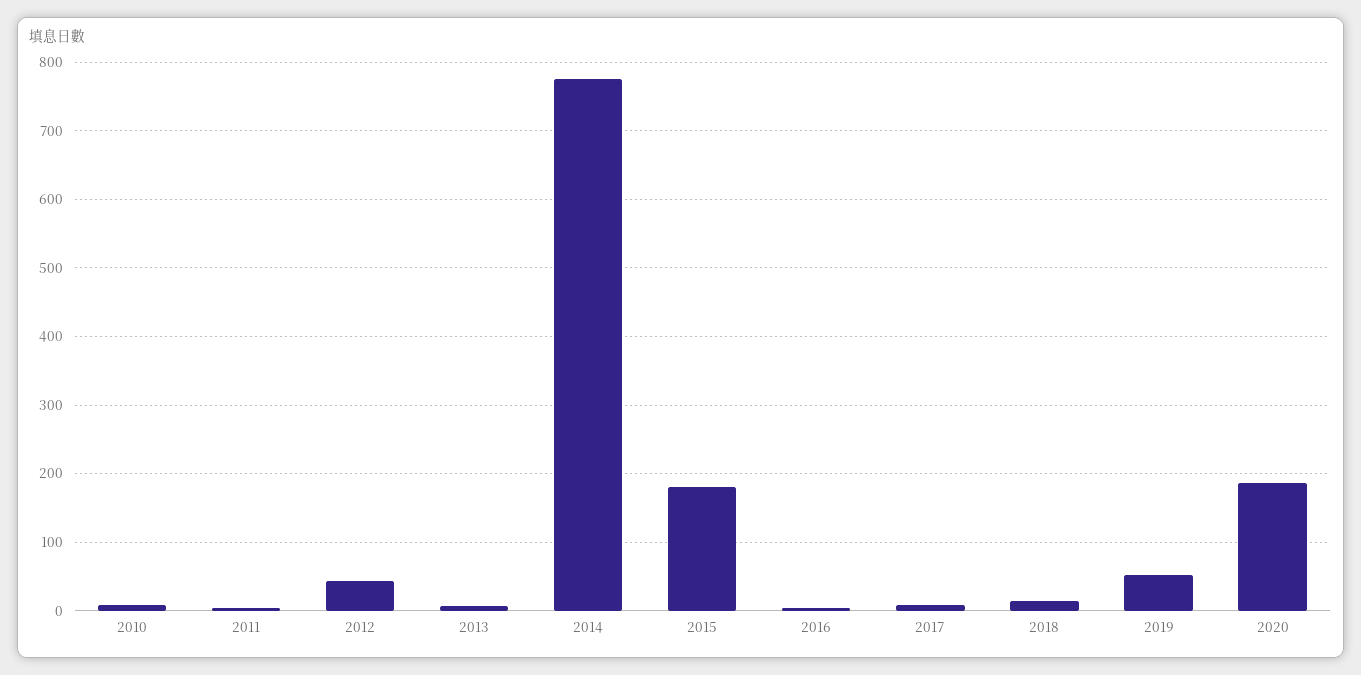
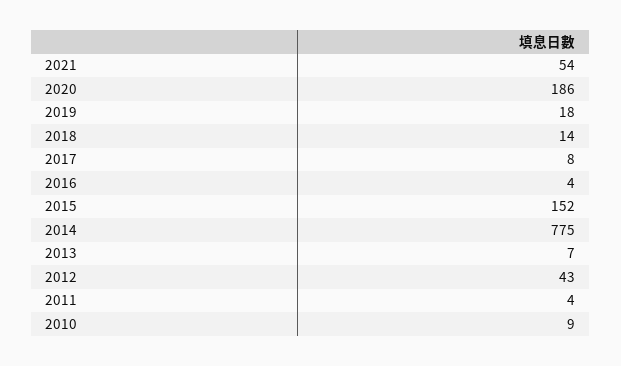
2015: 180 -> 152
2019: 50 -> 18
2021: none -> 54

